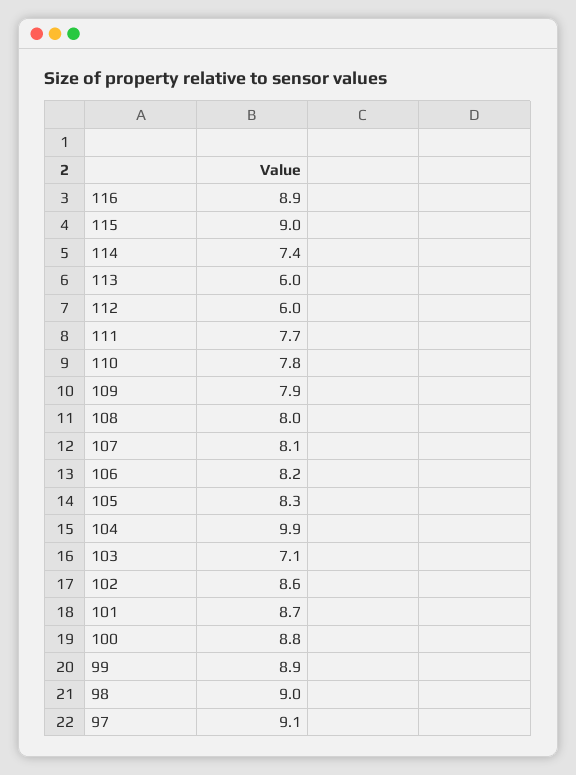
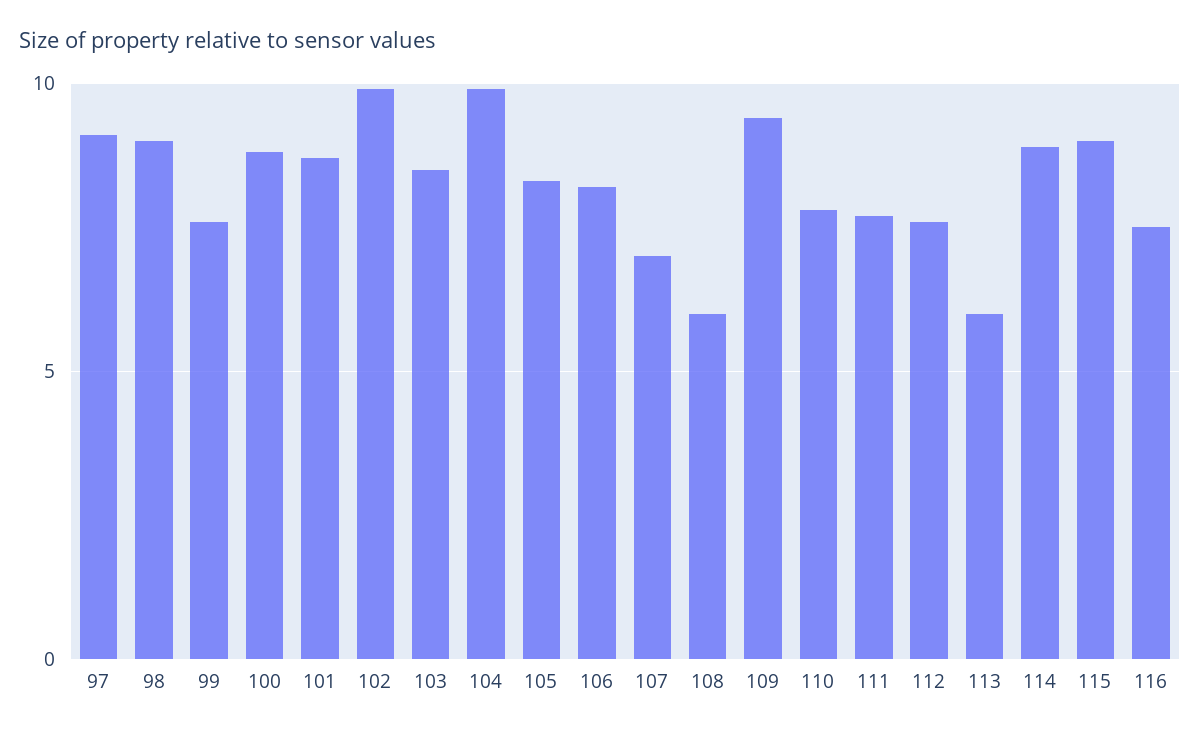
116: 8.9 -> 7.5
114: 7.4 -> 9
112: 6 -> 7.5
109: 7.9 -> 9.5
108: 8 -> 6
107: 8.1 -> 7
103: 7.1 -> 8.5
102: 8.6 -> 10
99: 8.9 -> 7.5

